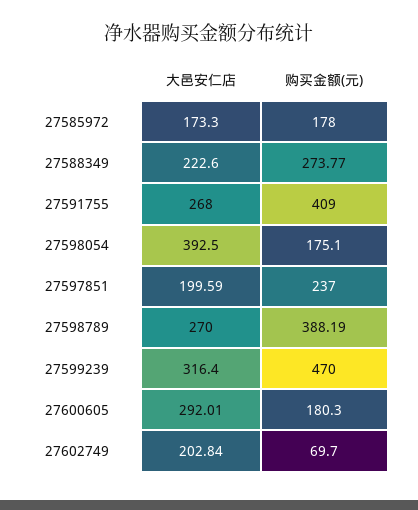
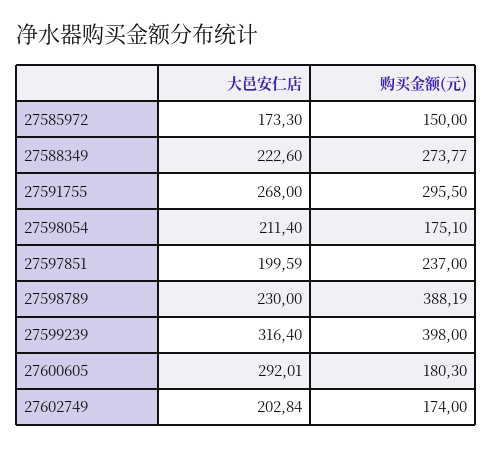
购买金额(元), 27585972: 178 -> 150
购买金额(元), 27591755: 409 -> 295.5
大邑安仁店, 27598054: 392.5 -> 211.4
大邑安仁店, 27598789: 270 -> 230
购买金额(元), 27599239: 470 -> 398
购买金额(元), 27602749: 69.7 -> 174

